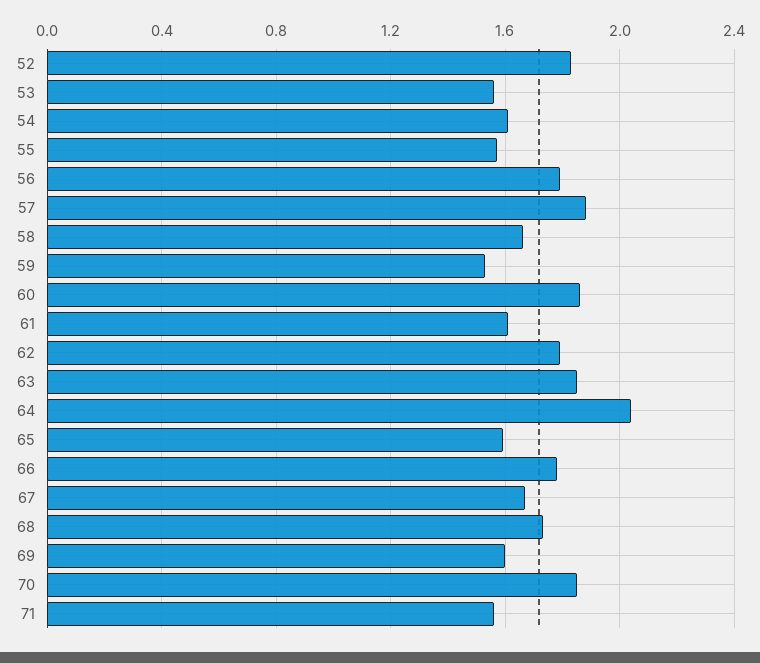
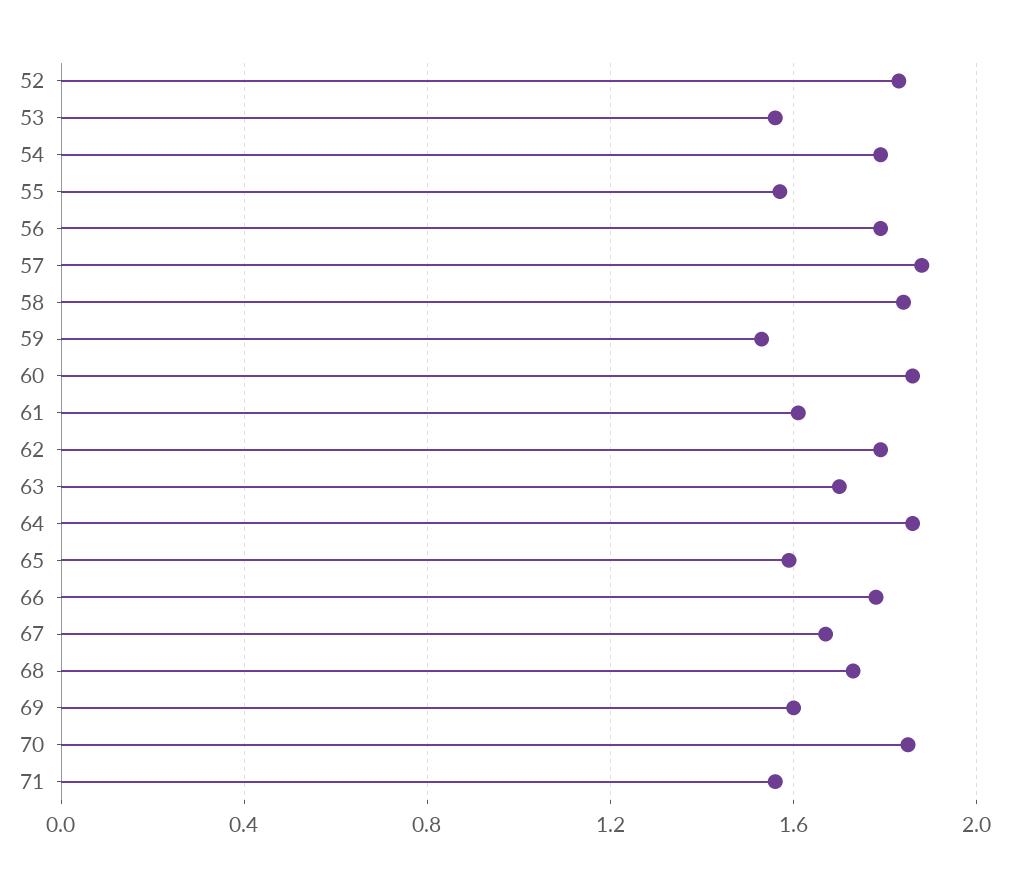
54: 1.6 -> 1.8
58: 1.65 -> 1.85
63: 1.85 -> 1.7
64: 2.05 -> 1.85

